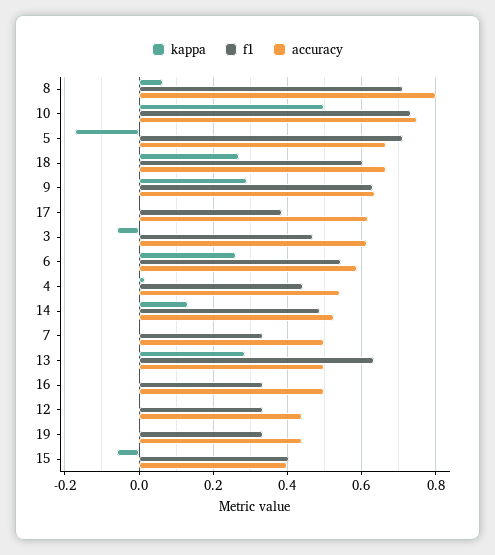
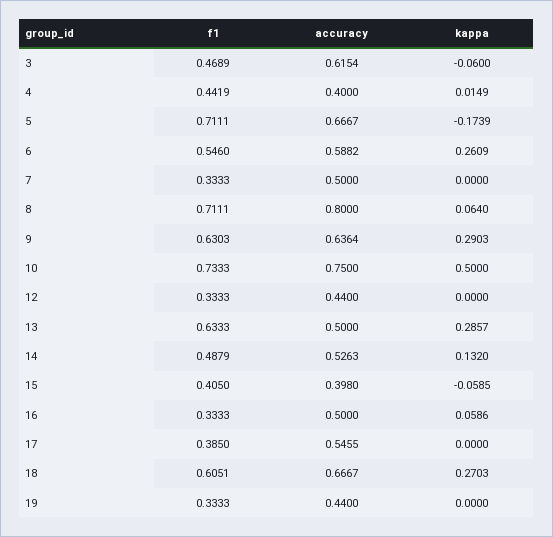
accuracy, 17: 0.62 -> 0.5455
accuracy, 4: 0.54 -> 0.4
kappa, 16: 0 -> 0.0586

